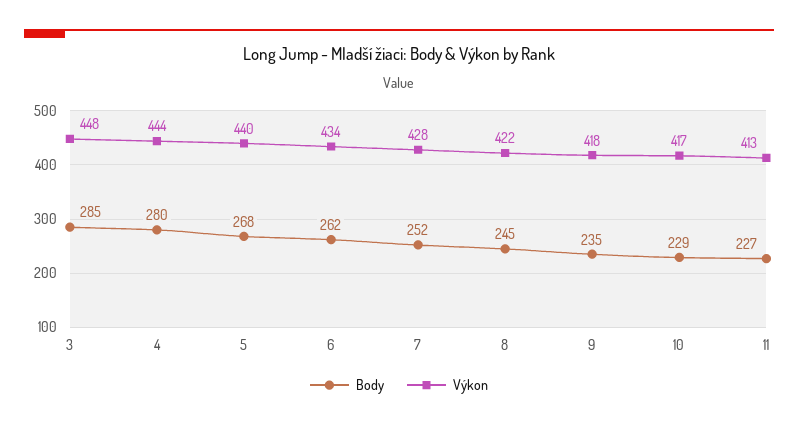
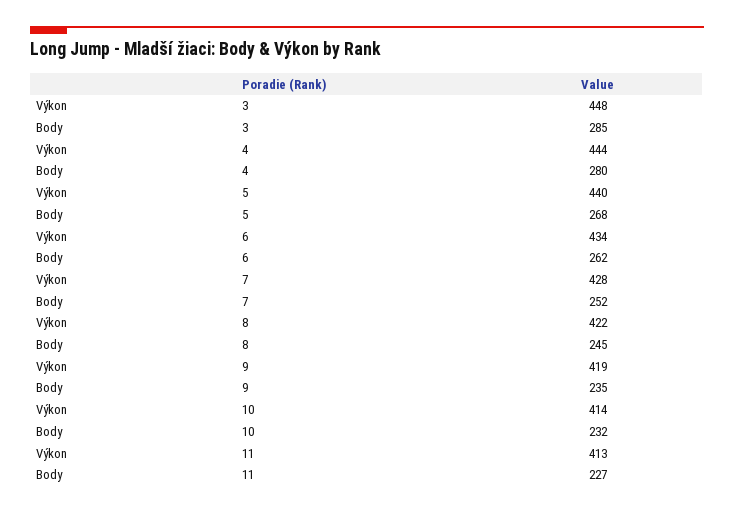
Výkon, 9: 418 -> 419
Body, 10: 229 -> 232
Výkon, 10: 417 -> 414

